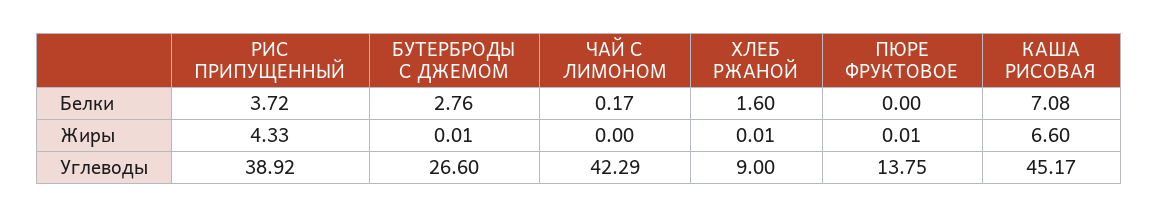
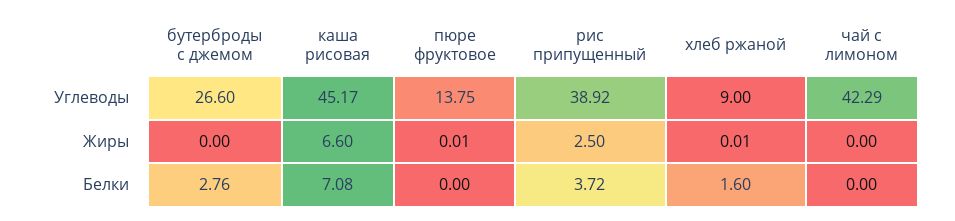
ЧАЙ С ЛИМОНОМ, Белки: 0.17 -> 0
РИС ПРИПУЩЕННЫЙ, Жиры: 4.33 -> 2.5
БУТЕРБРОДЫ С ДЖЕМОМ, Жиры: 0.01 -> 0

